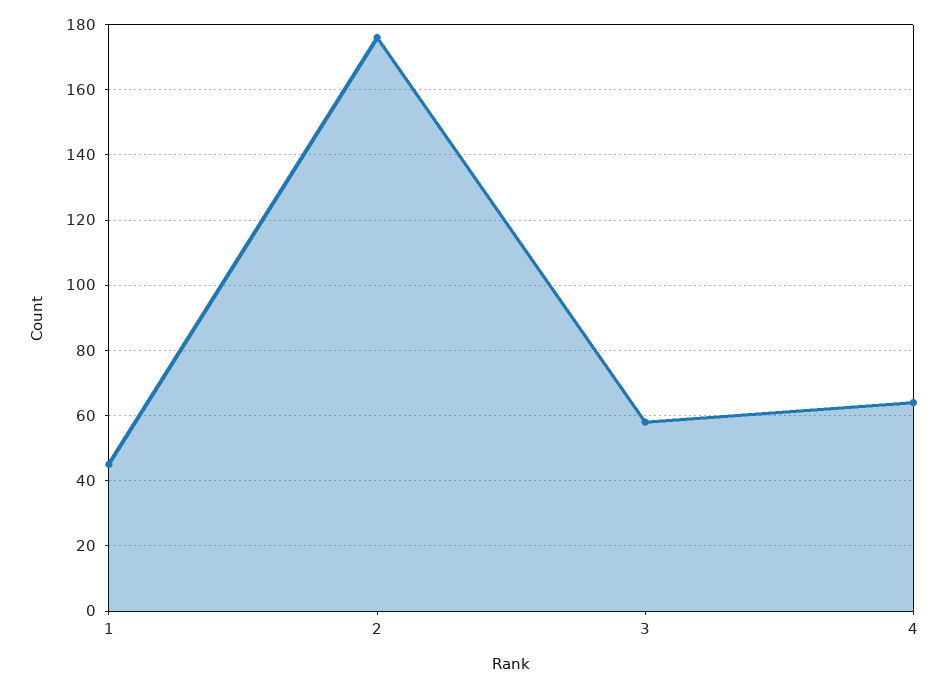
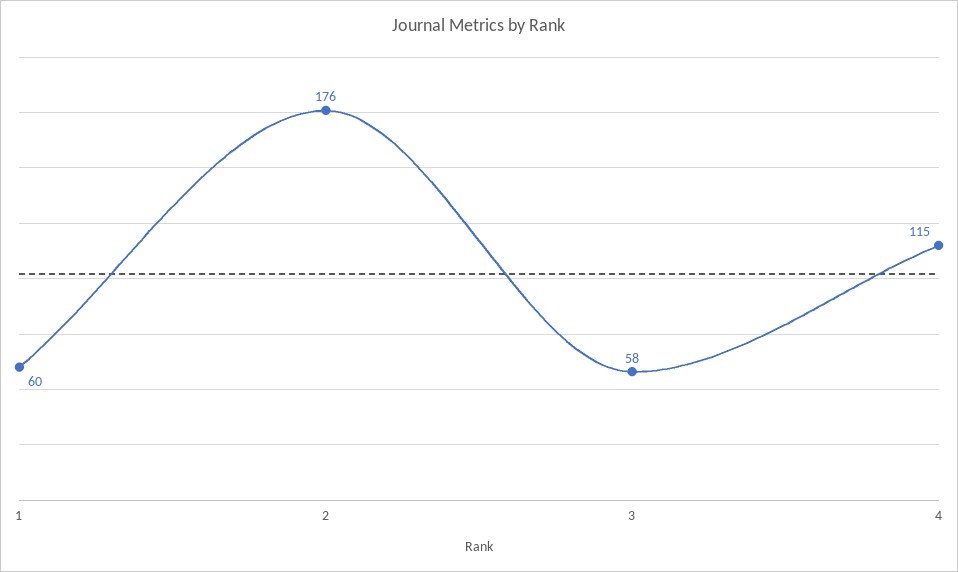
1: 45 -> 60
4: 65 -> 115

